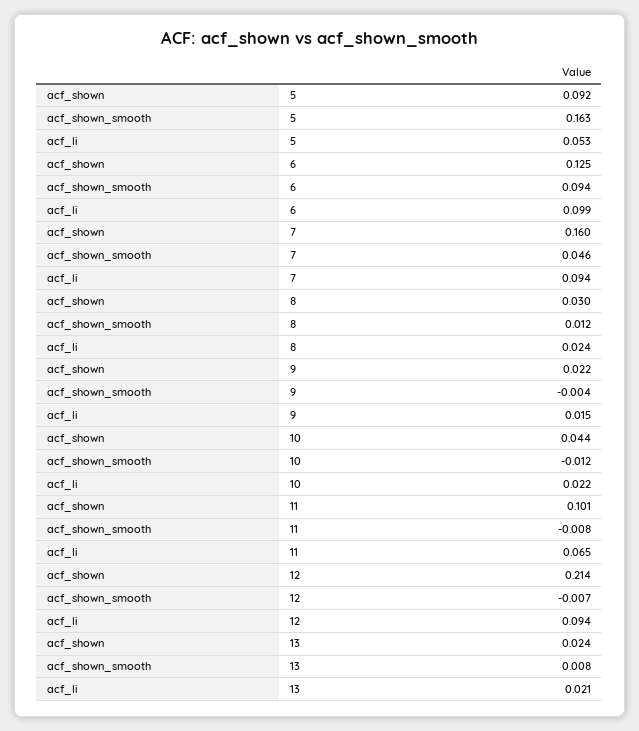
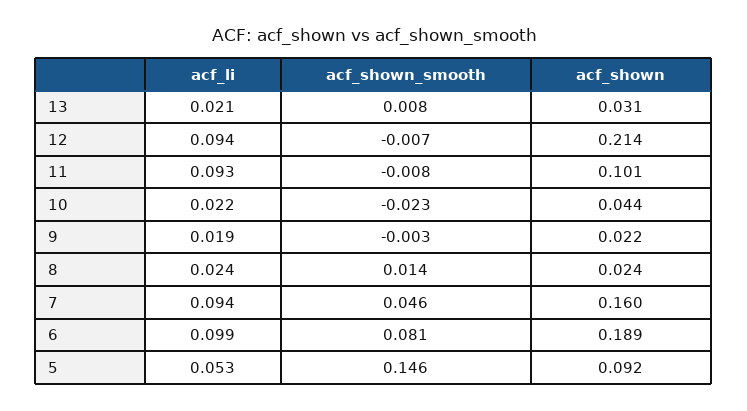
acf_shown_smooth, 5: 0.163 -> 0.146
acf_shown, 6: 0.125 -> 0.189
acf_shown_smooth, 6: 0.094 -> 0.081
acf_shown, 8: 0.03 -> 0.024
acf_shown_smooth, 8: 0.012 -> 0.014
acf_shown_smooth, 9: -0.004 -> -0.003
acf_li, 9: 0.015 -> 0.019
acf_shown_smooth, 10: -0.012 -> -0.023
acf_li, 11: 0.065 -> 0.093
acf_shown, 13: 0.024 -> 0.031

